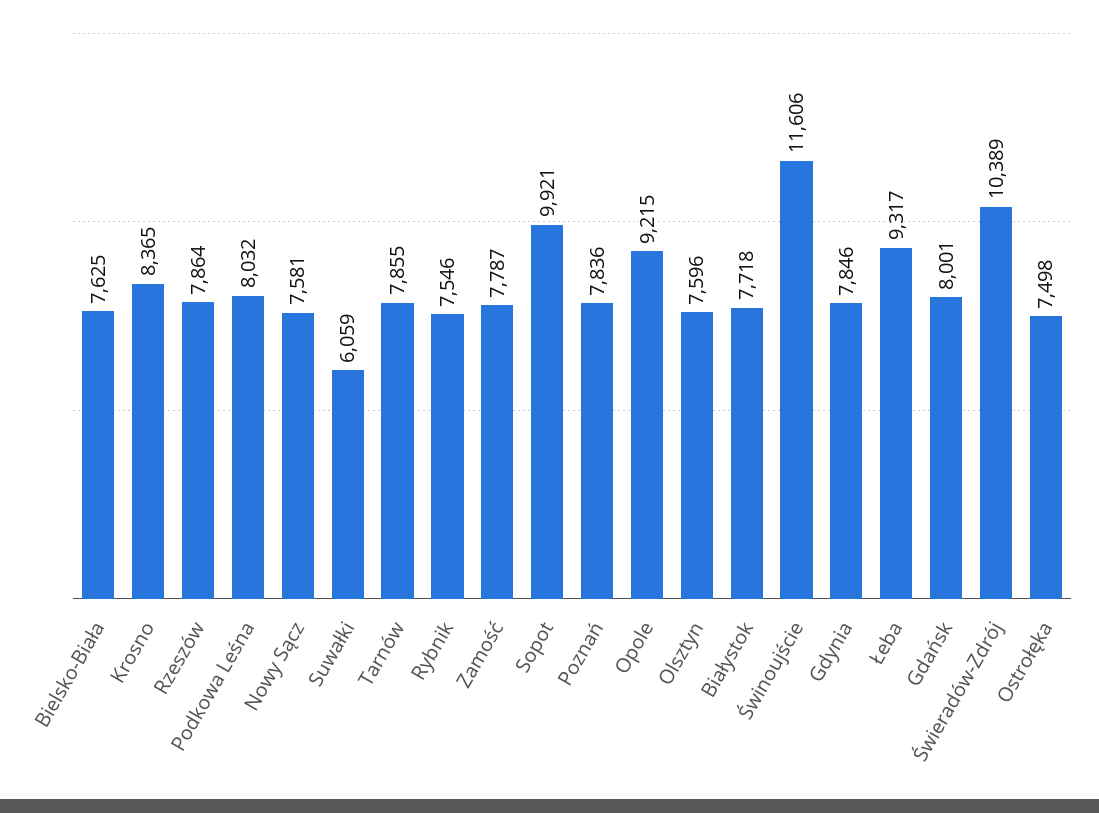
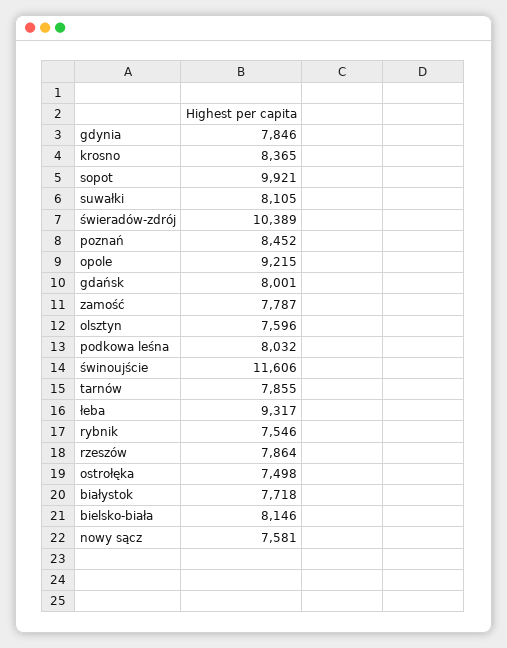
Bielsko-Biała: 7625 -> 8146
Suwałki: 6059 -> 8105
Poznań: 7836 -> 8452

